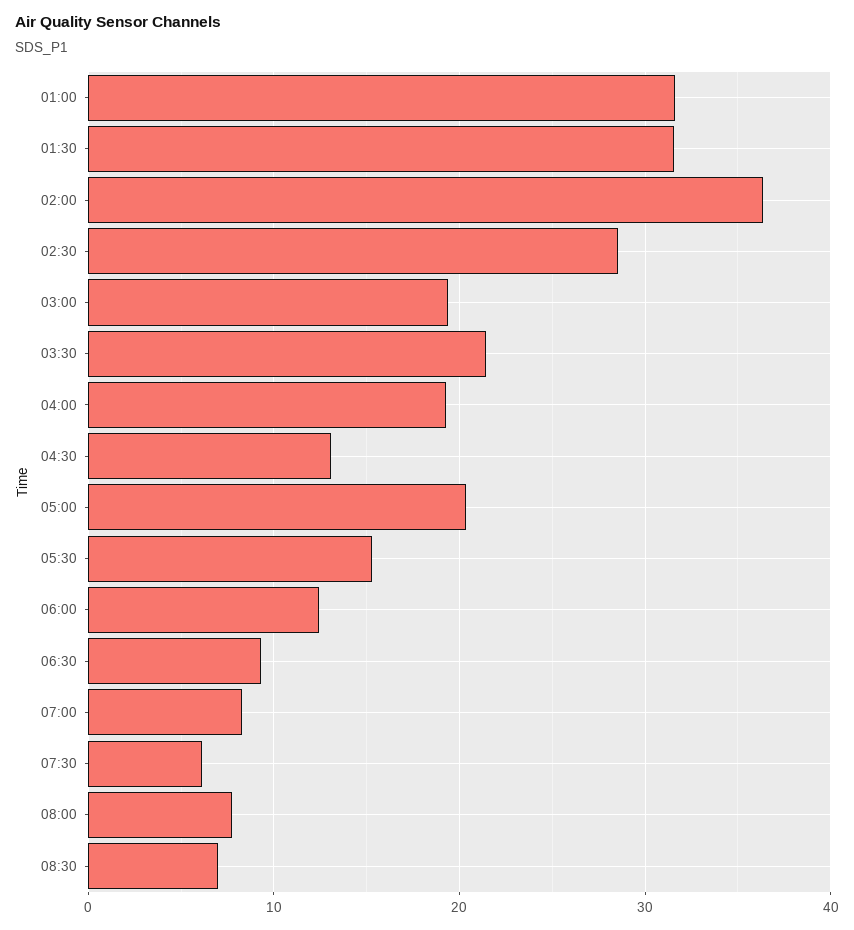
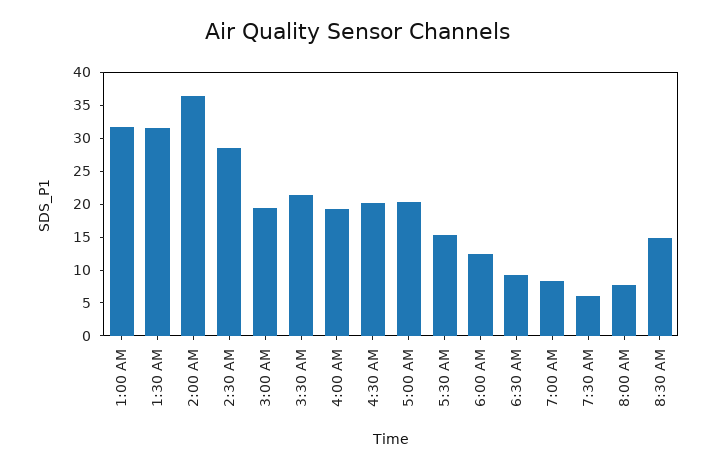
04:30: 13 -> 20
08:30: 7 -> 15

